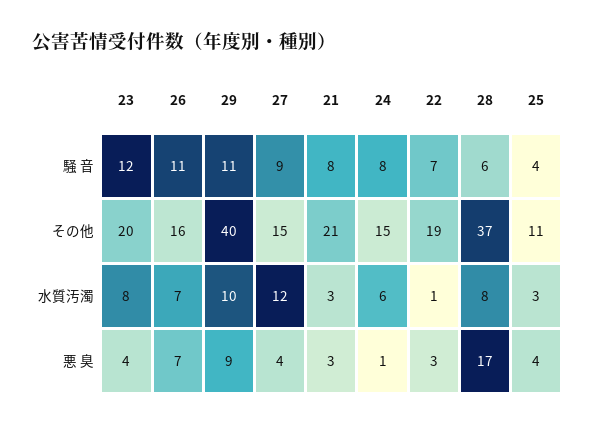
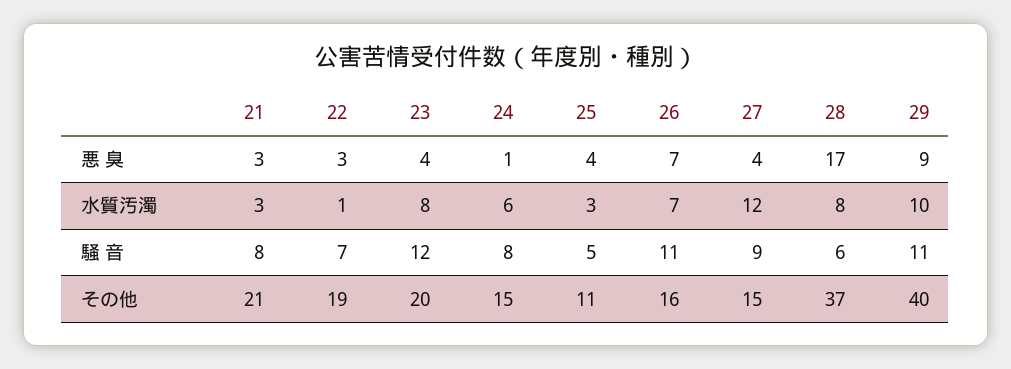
25, 騒 音: 4 -> 5

